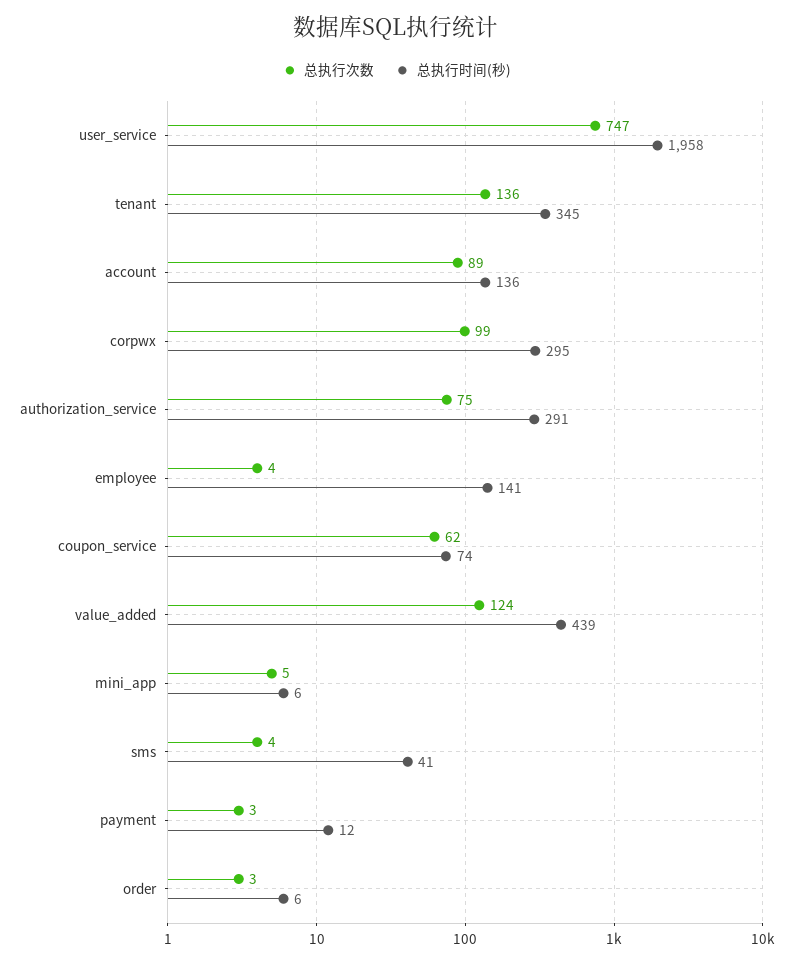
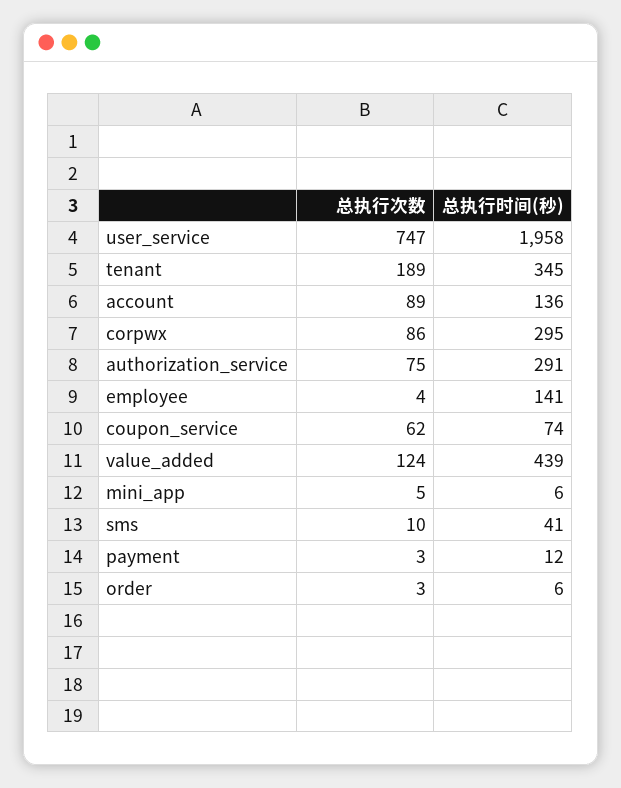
总执行次数, tenant: 136 -> 189
总执行次数, corpwx: 99 -> 86
总执行次数, sms: 4 -> 10

